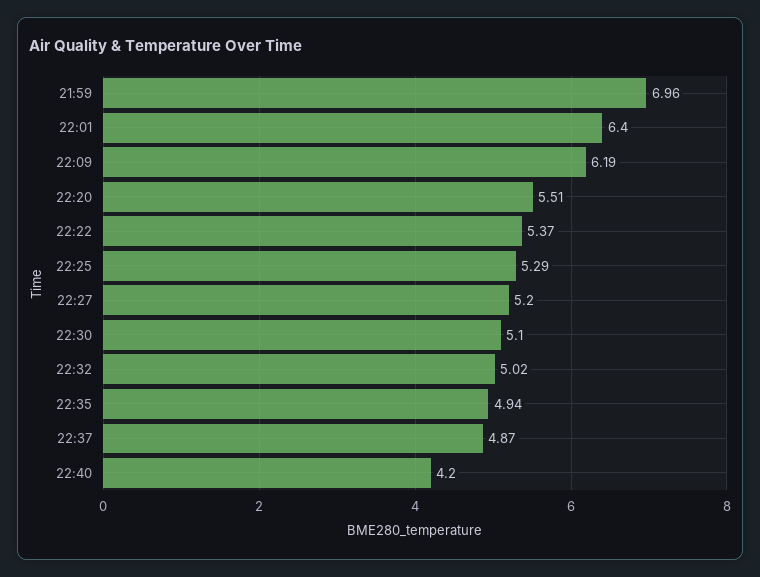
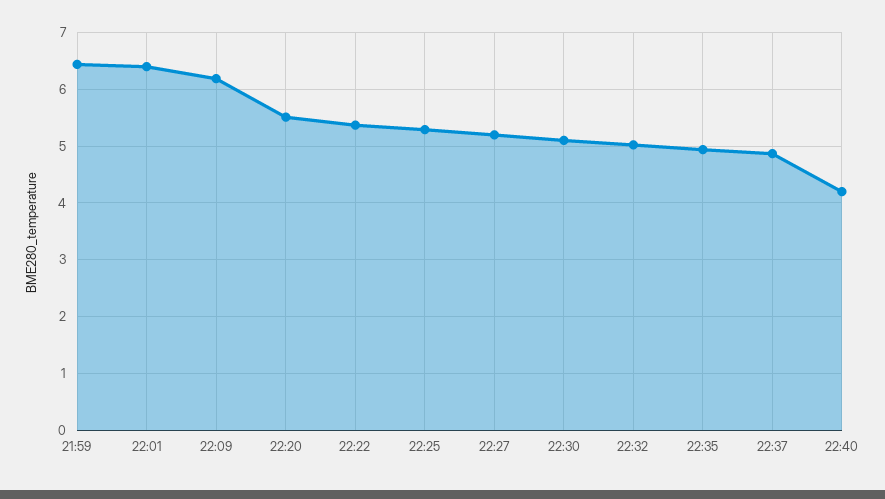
21:59: 6.96 -> 6.4

